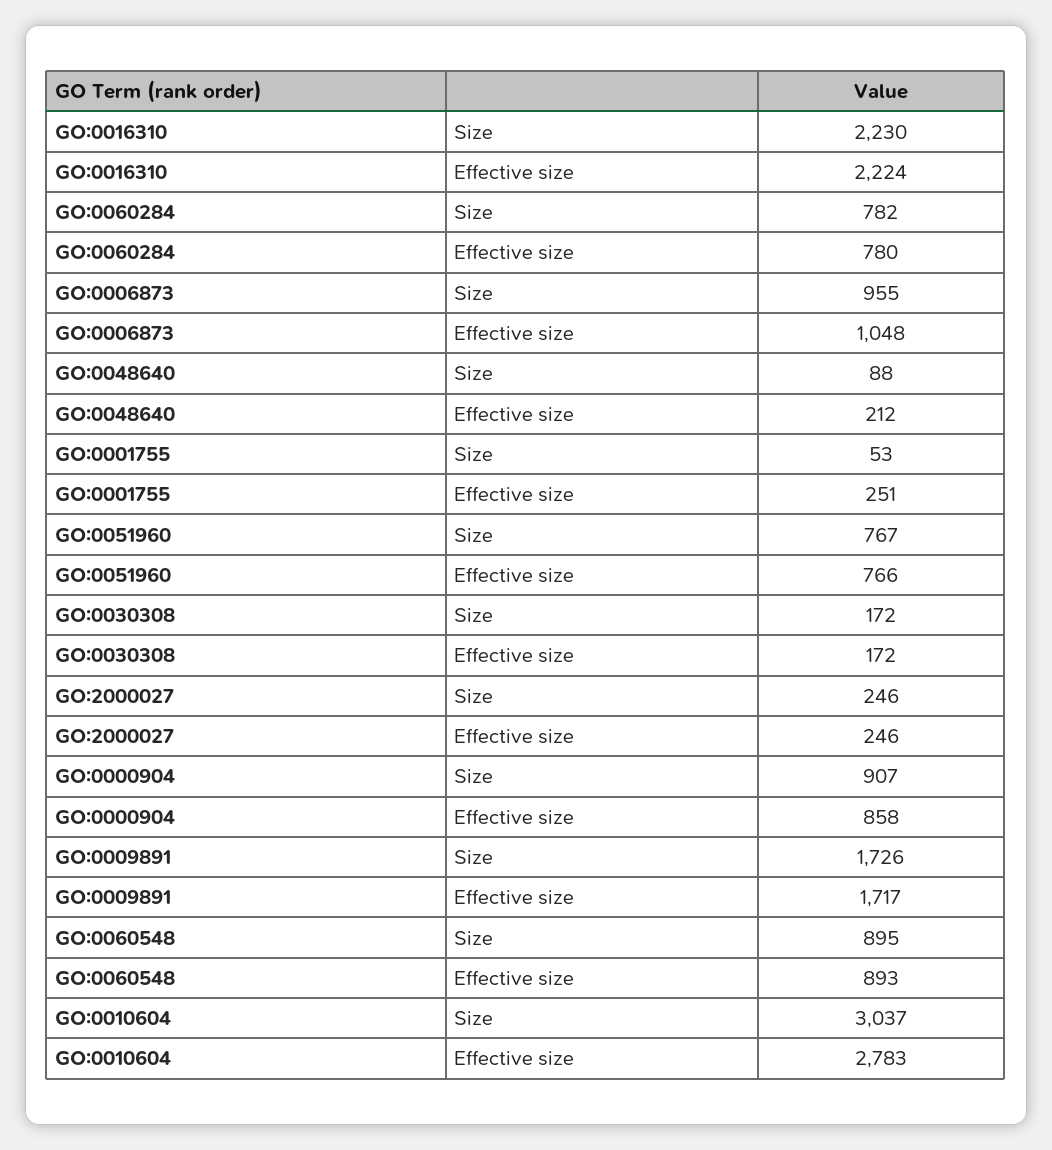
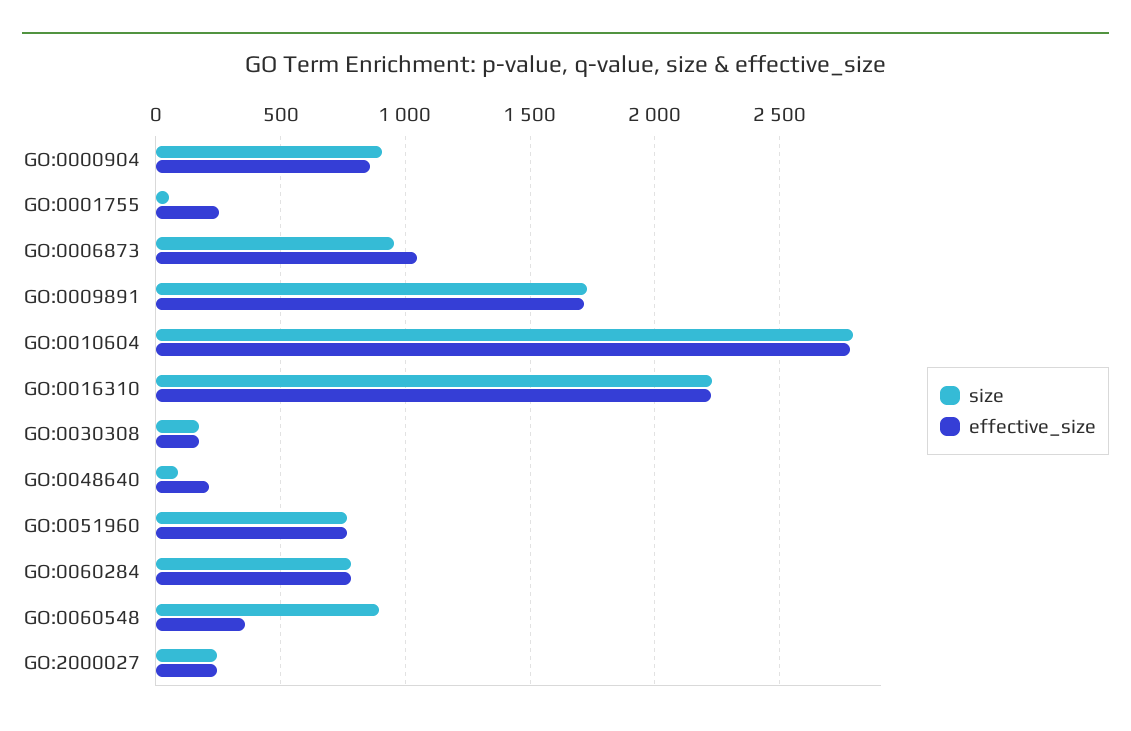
Effective size, GO:0060548: 893 -> 350
Size, GO:0010604: 3037 -> 2800

